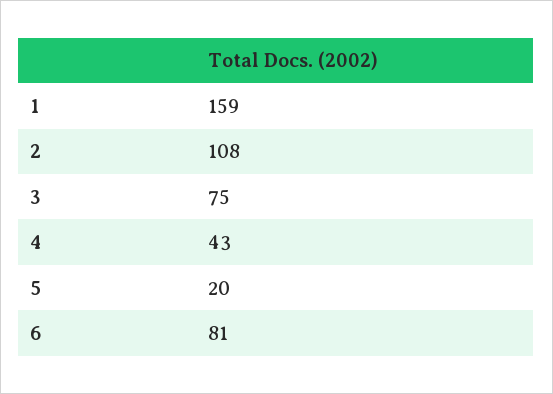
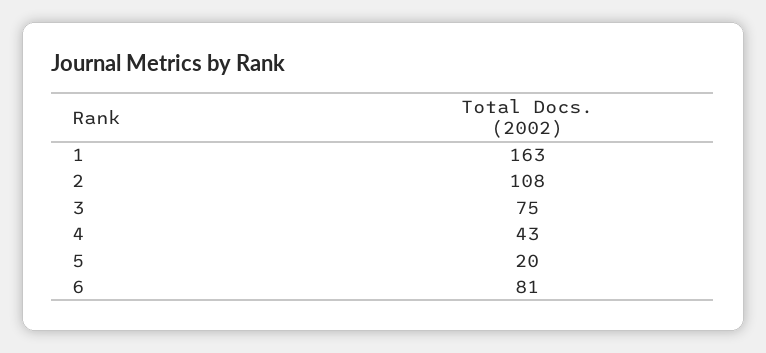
1: 159 -> 163

